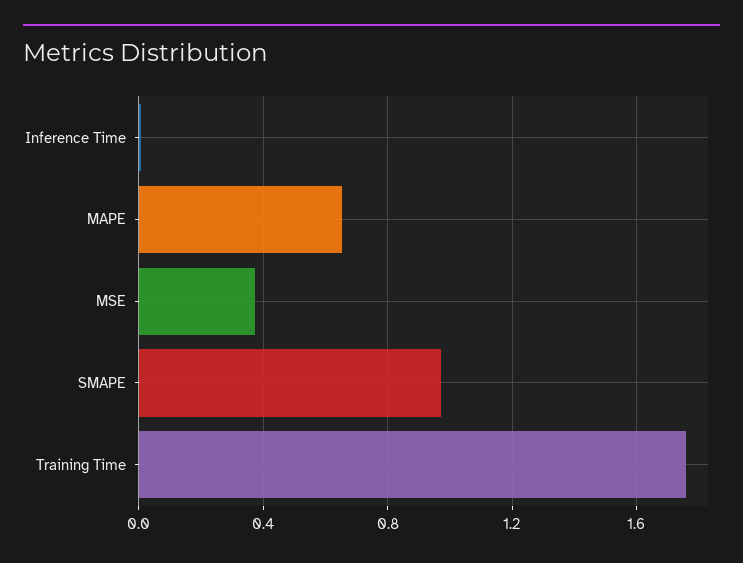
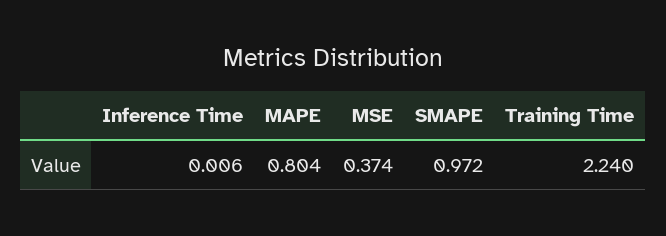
MAPE: 0.65 -> 0.804
Training Time: 1.75 -> 2.24

